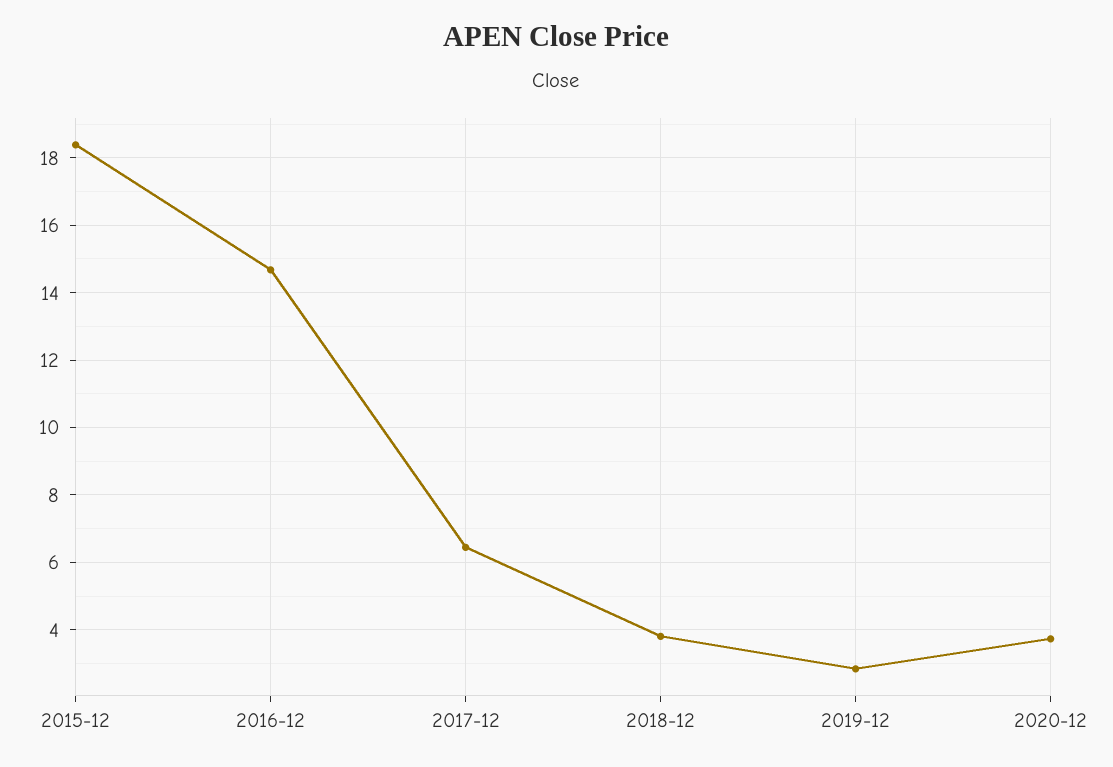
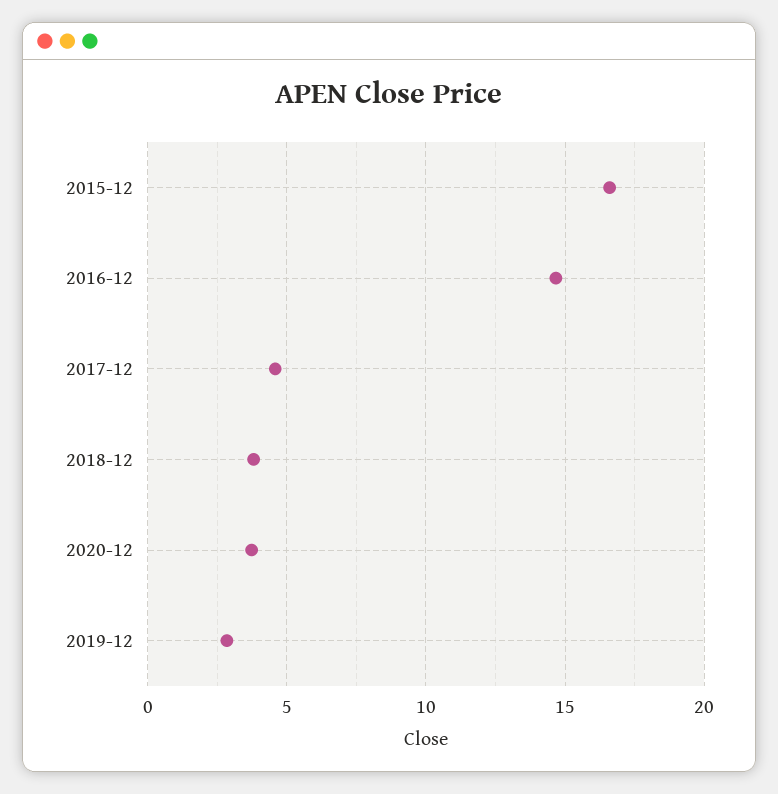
2015-12: 18.4 -> 16.5
2017-12: 6.4 -> 4.5

